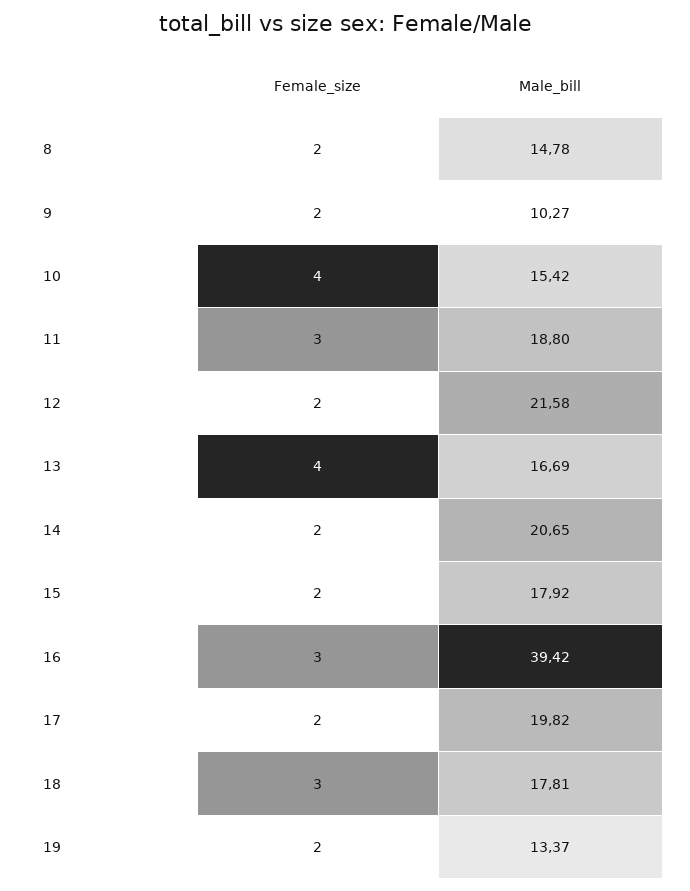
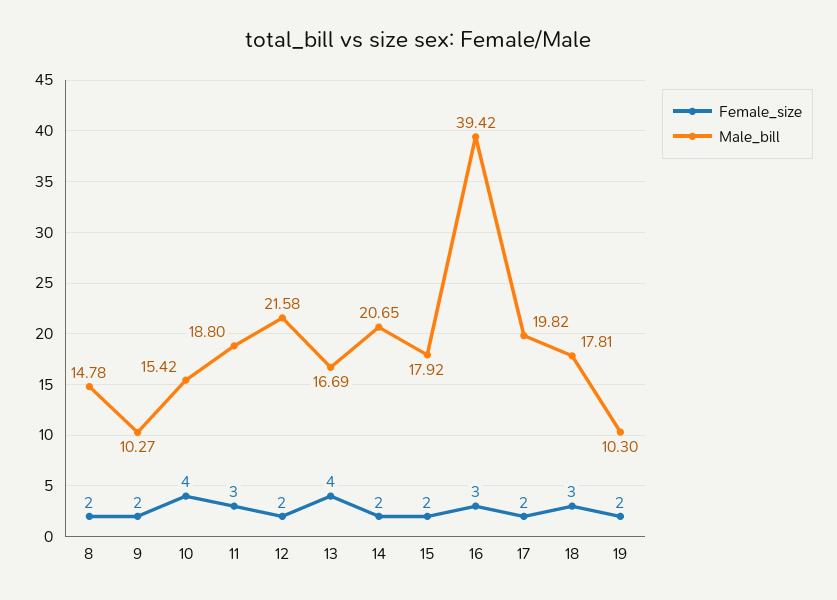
Male_bill, 19: 13.37 -> 10.3

